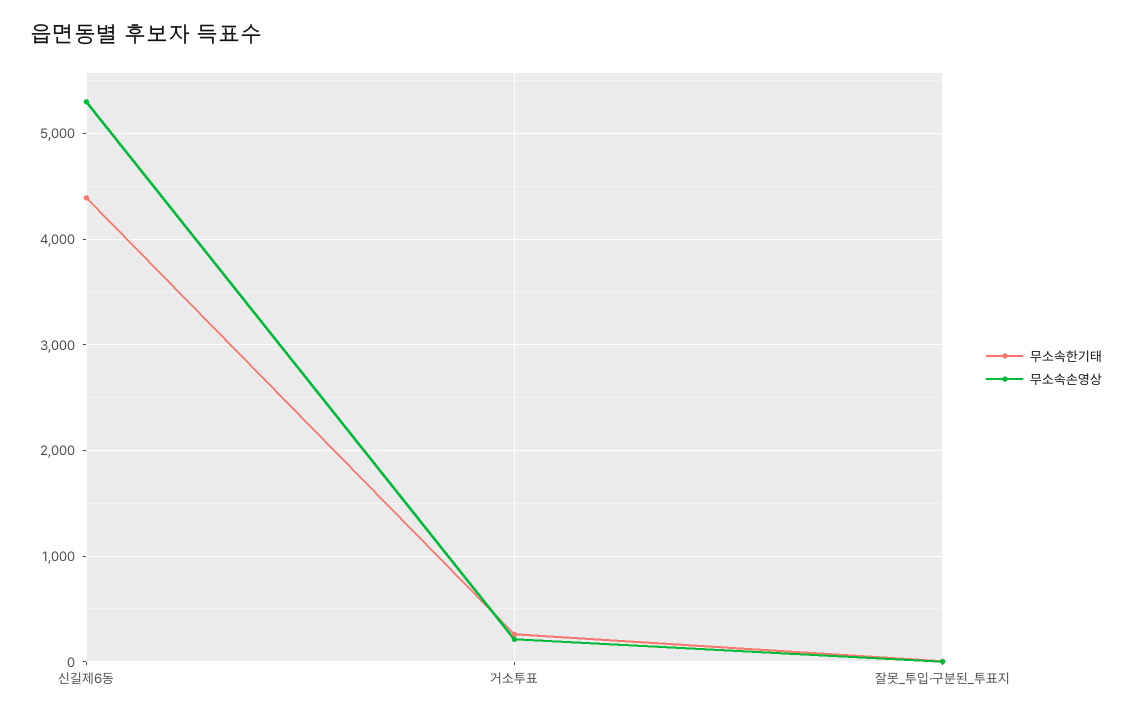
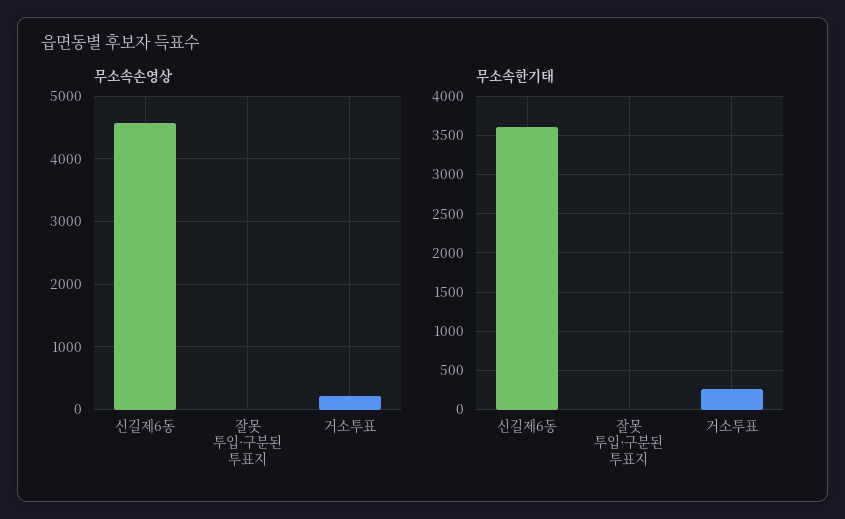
무소속한기태, 신길제6동: 4400 -> 3600
무소속손영상, 신길제6동: 5300 -> 4600

